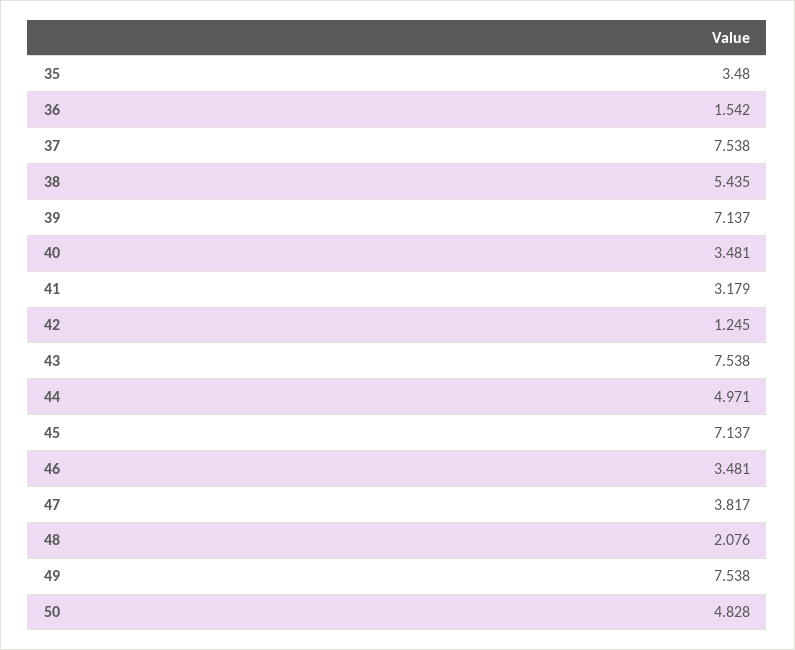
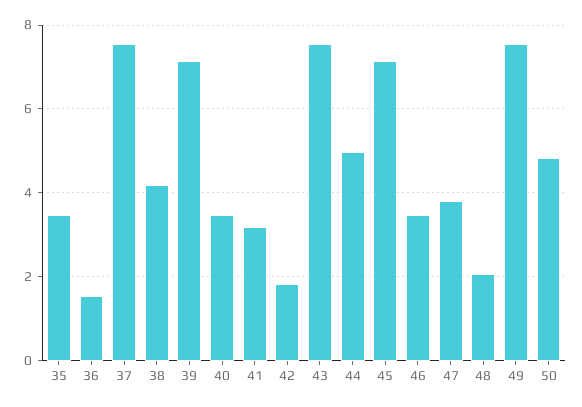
38: 5.435 -> 4.2
42: 1.245 -> 1.8

